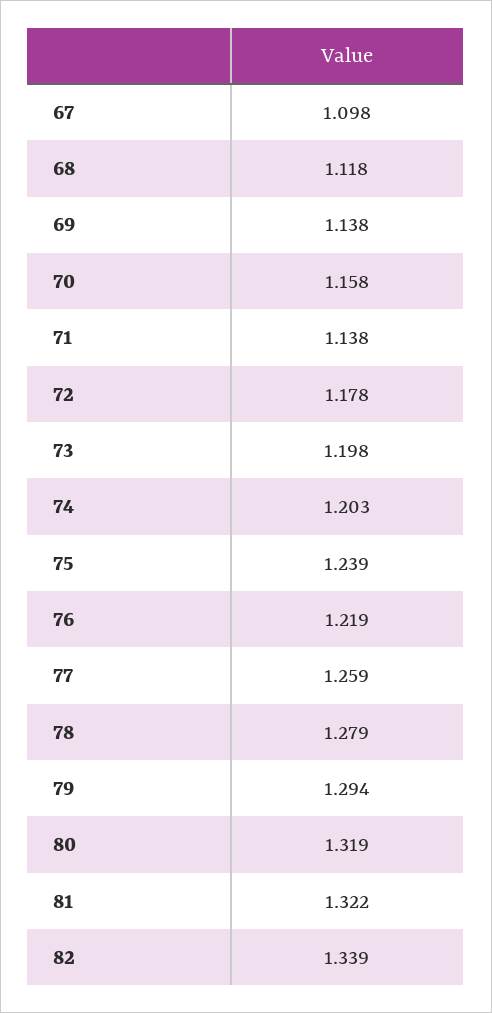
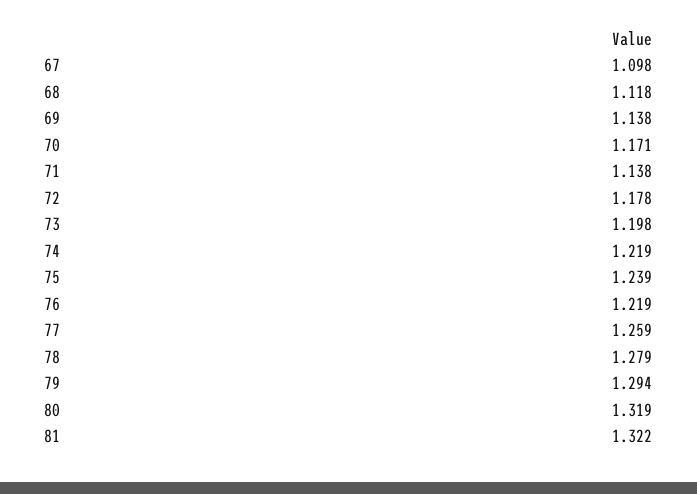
70: 1.158 -> 1.171
74: 1.203 -> 1.219
82: 1.339 -> none

